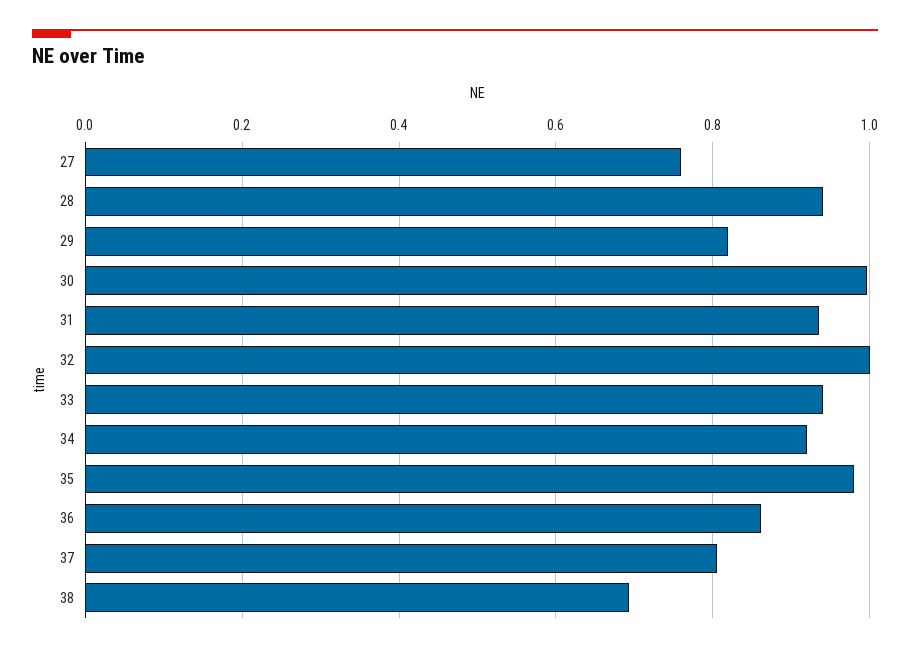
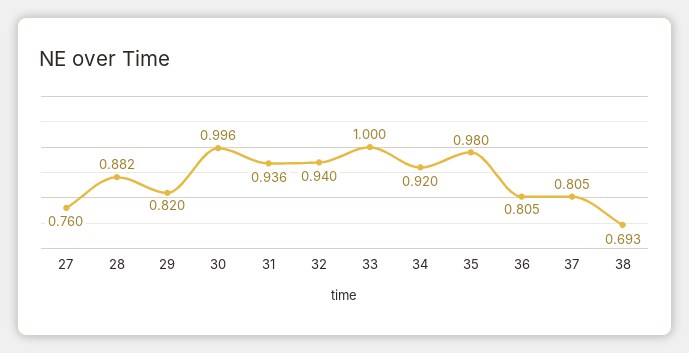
28: 0.94 -> 0.882
32: 1 -> 0.94
33: 0.94 -> 1
36: 0.86 -> 0.805

